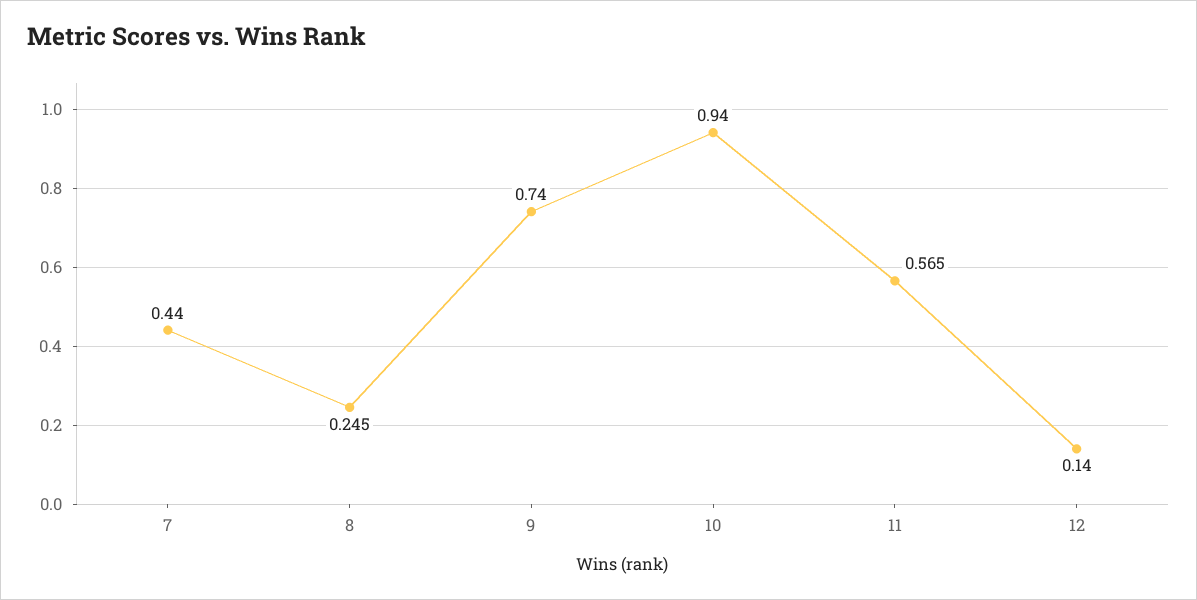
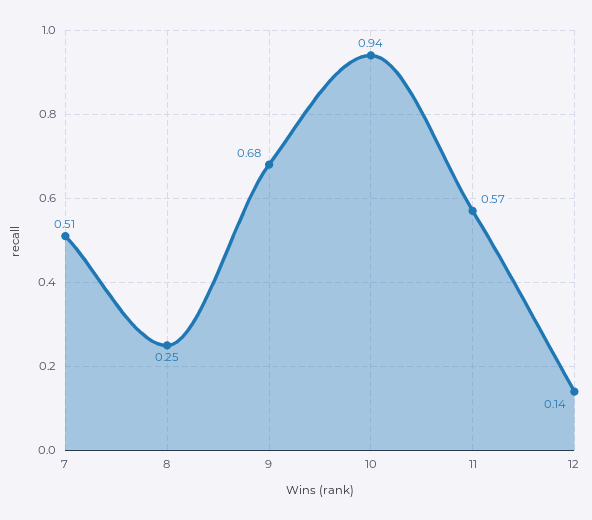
7: 0.44 -> 0.51
9: 0.74 -> 0.68

